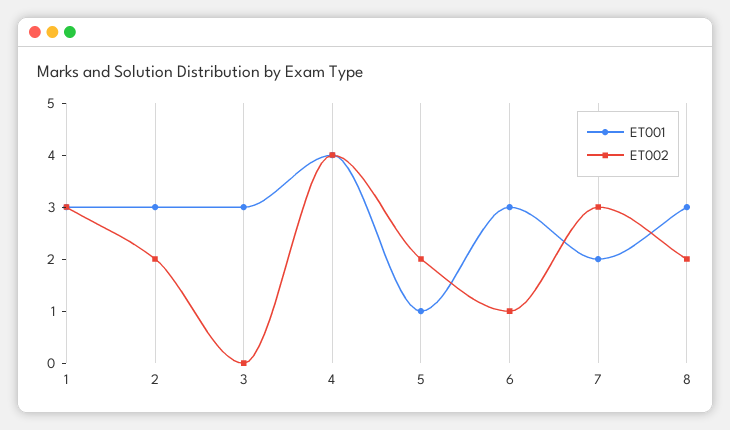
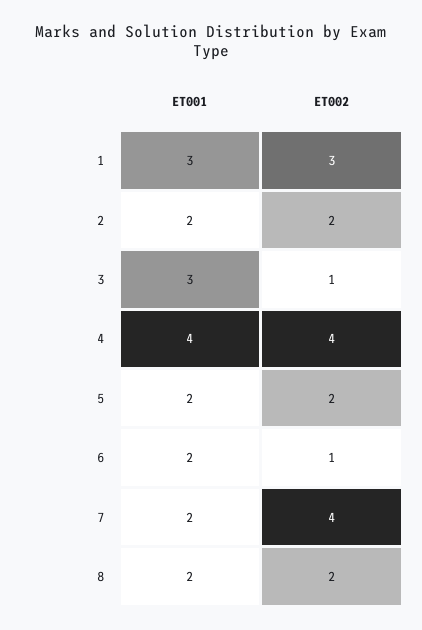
ET001, 2: 3 -> 2
ET002, 3: 0 -> 1
ET001, 5: 1 -> 2
ET001, 6: 3 -> 2
ET002, 7: 3 -> 4
ET001, 8: 3 -> 2

